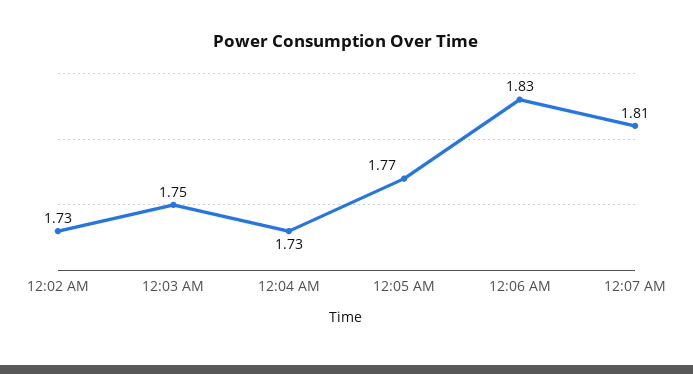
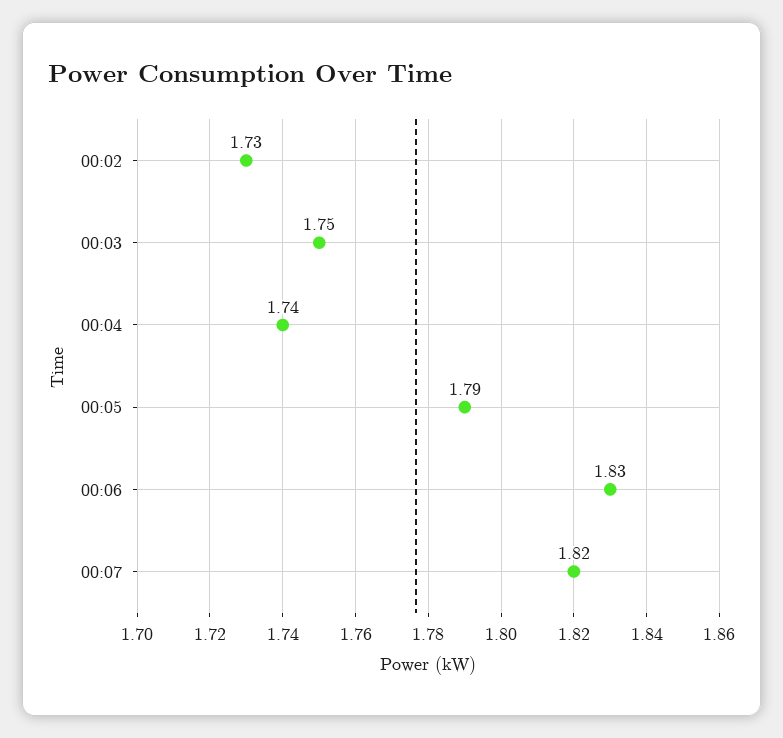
12:04 AM: 1.73 -> 1.74
12:05 AM: 1.77 -> 1.79
12:07 AM: 1.81 -> 1.82

